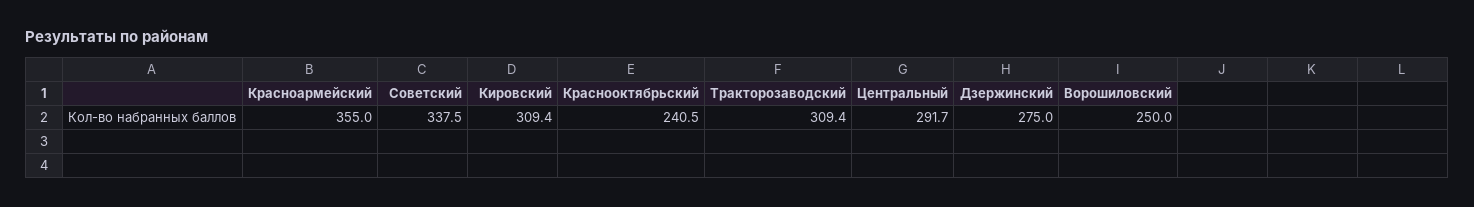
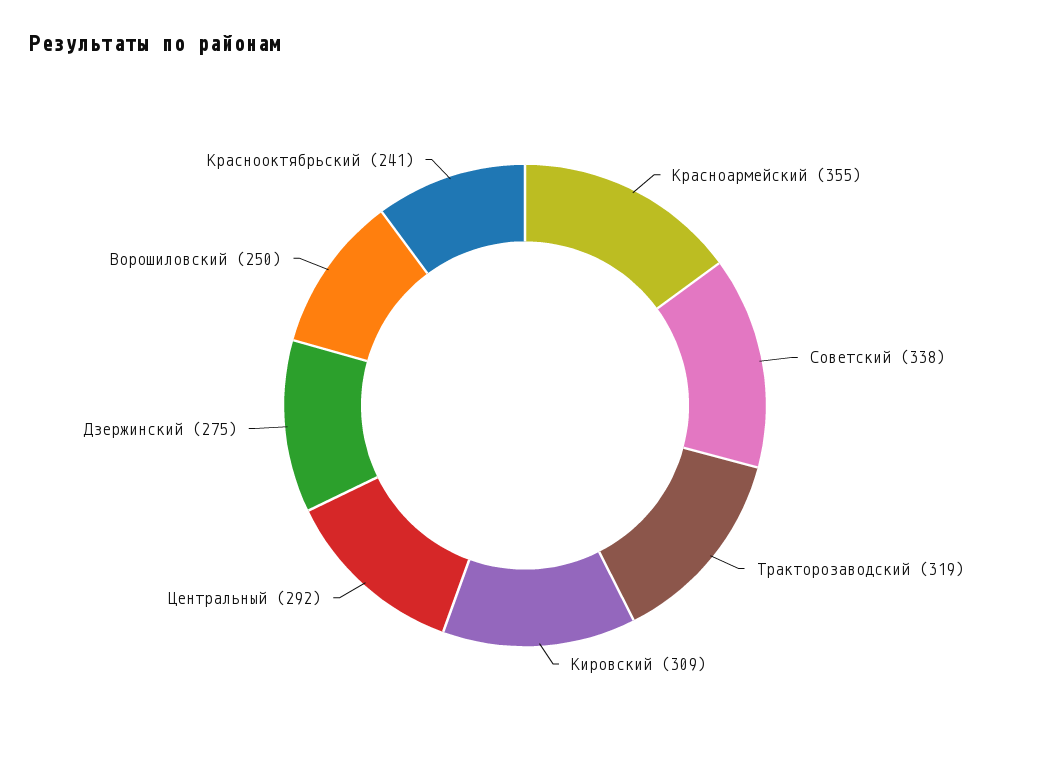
Тракторозаводский: 309.4 -> 319

